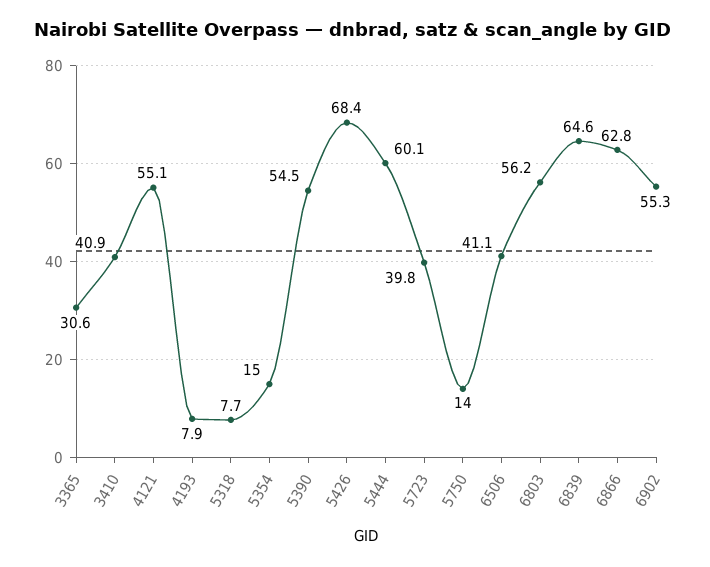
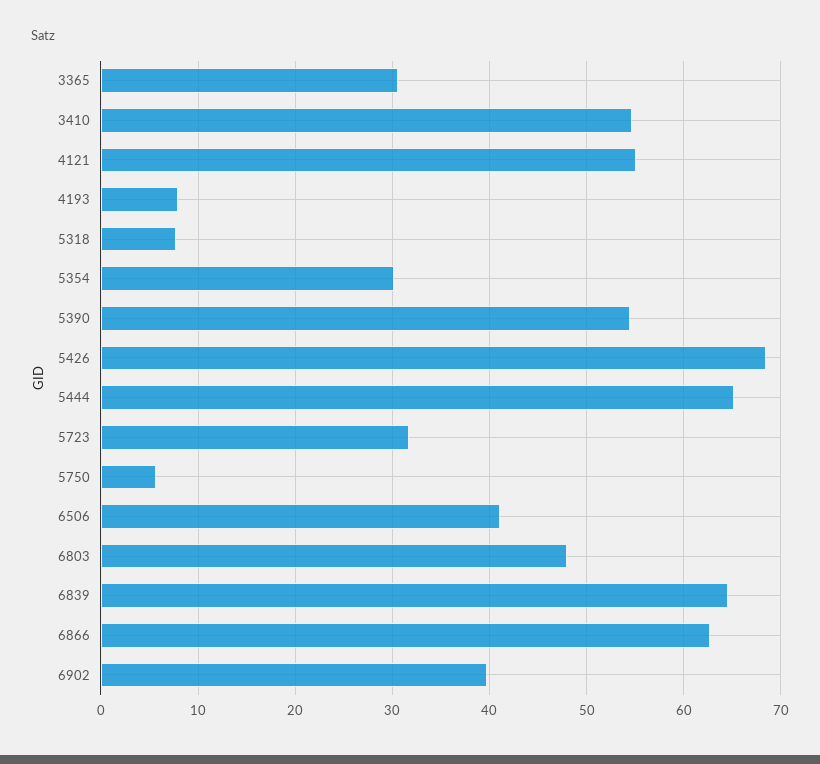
3410: 40.9 -> 55
5354: 15 -> 30
5444: 60.1 -> 65
5723: 39.8 -> 32
5750: 14 -> 6
6803: 56.2 -> 48
6902: 55.3 -> 40

